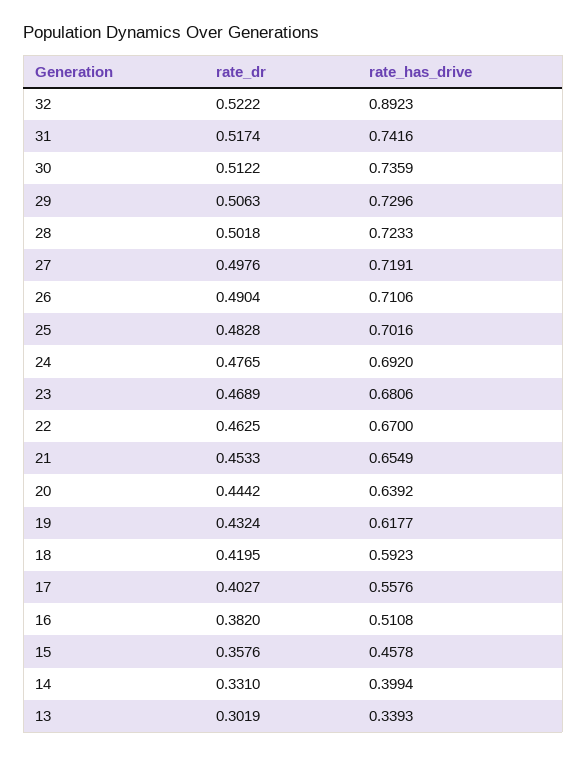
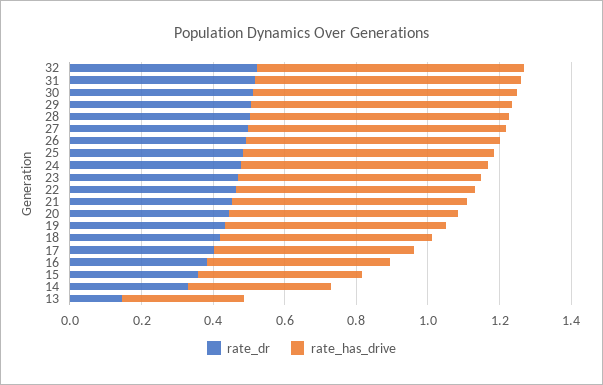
rate_has_drive, 32: 0.8923 -> 0.75
rate_dr, 13: 0.3019 -> 0.15

